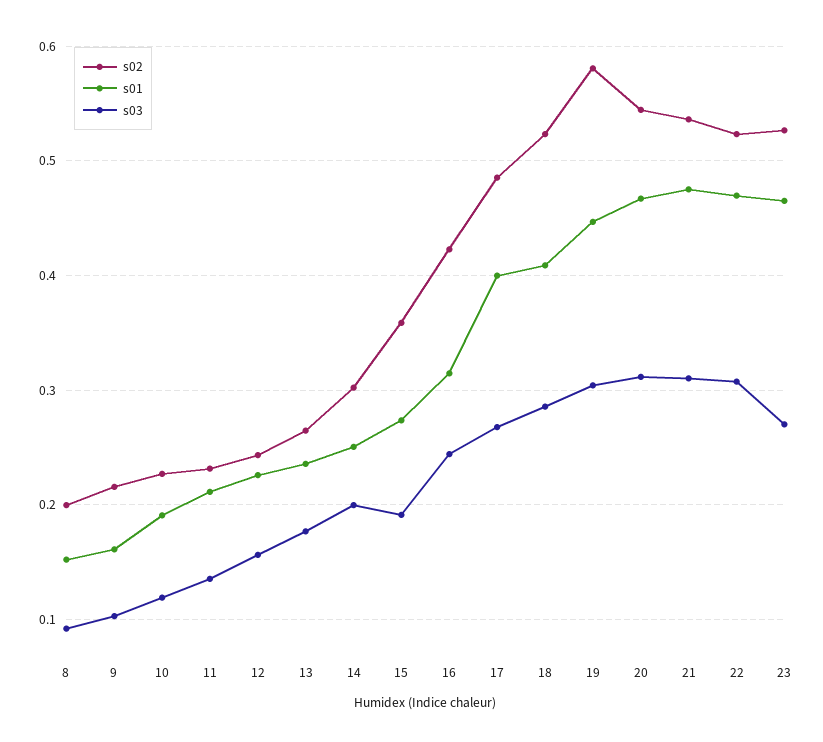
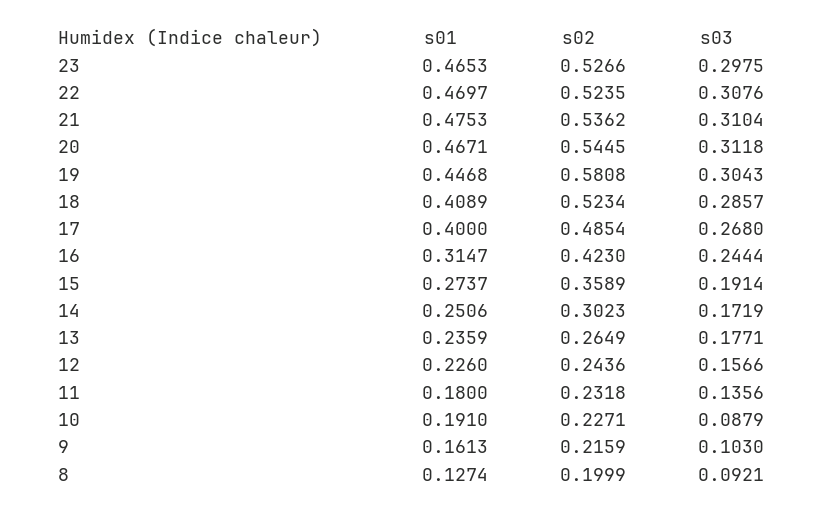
s01, 8: 0.15 -> 0.1274
s03, 10: 0.12 -> 0.0879
s01, 11: 0.21 -> 0.18
s03, 14: 0.2 -> 0.1719
s03, 23: 0.27 -> 0.2975

